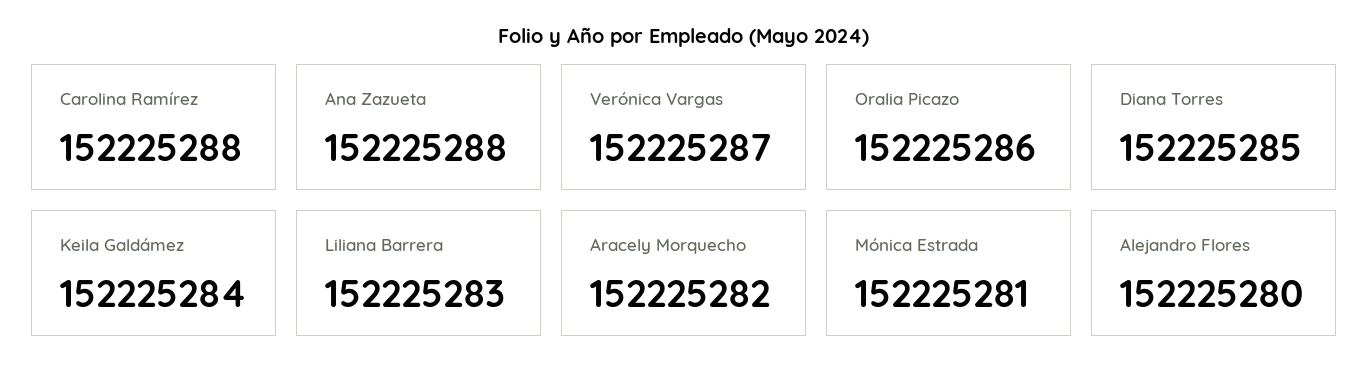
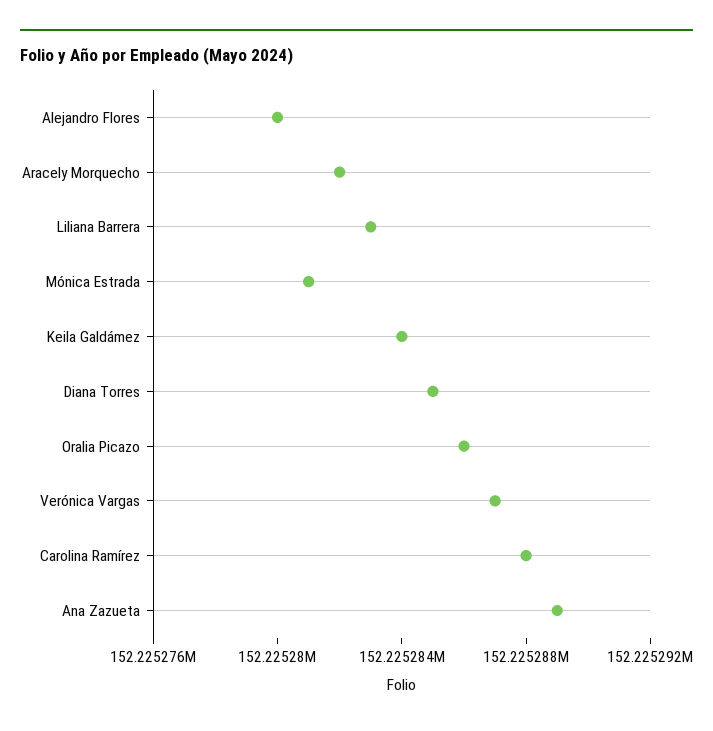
Ana Zazueta: 152225288 -> 152225289

